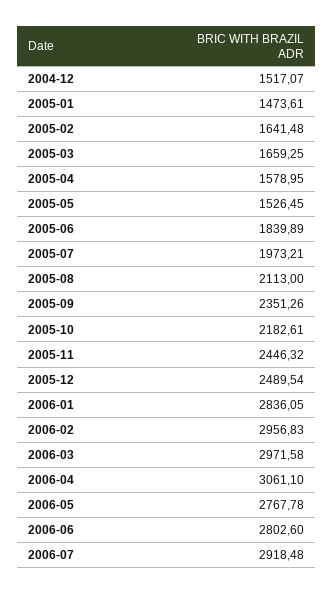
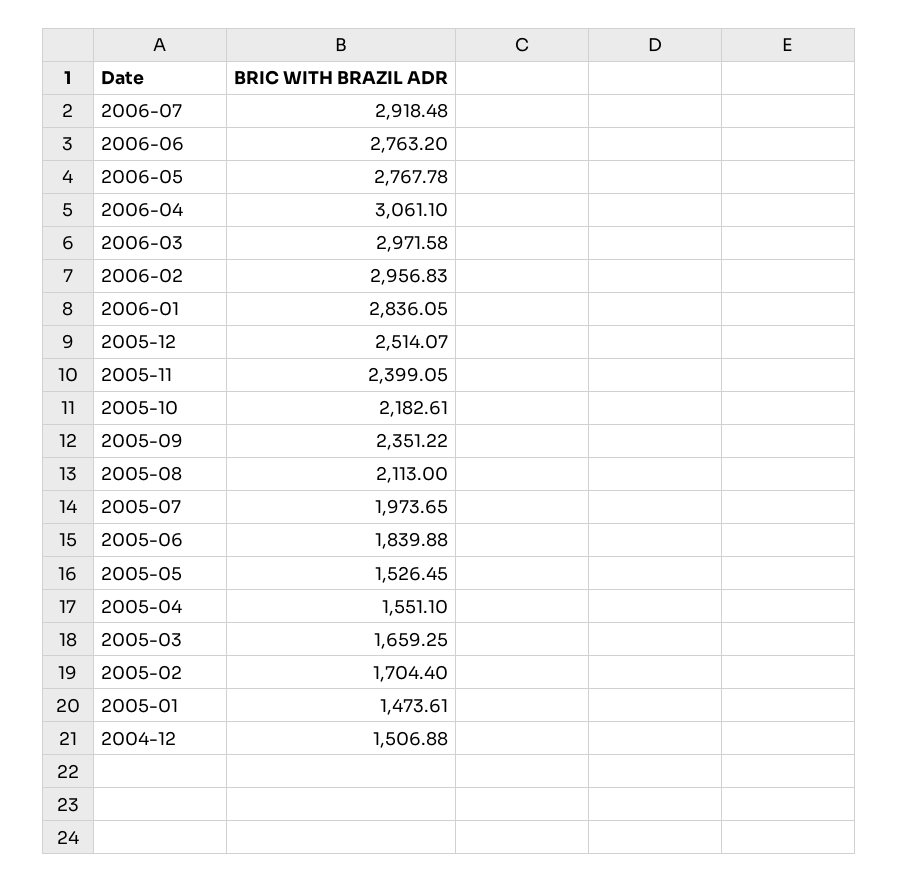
2004-12: 1517.07 -> 1506.88
2005-02: 1641.48 -> 1704.4
2005-04: 1578.95 -> 1551.1
2005-06: 1839.89 -> 1839.88
2005-07: 1973.21 -> 1973.65
2005-09: 2351.26 -> 2351.22
2005-11: 2446.32 -> 2399.05
2005-12: 2489.54 -> 2514.07
2006-06: 2802.6 -> 2763.2

